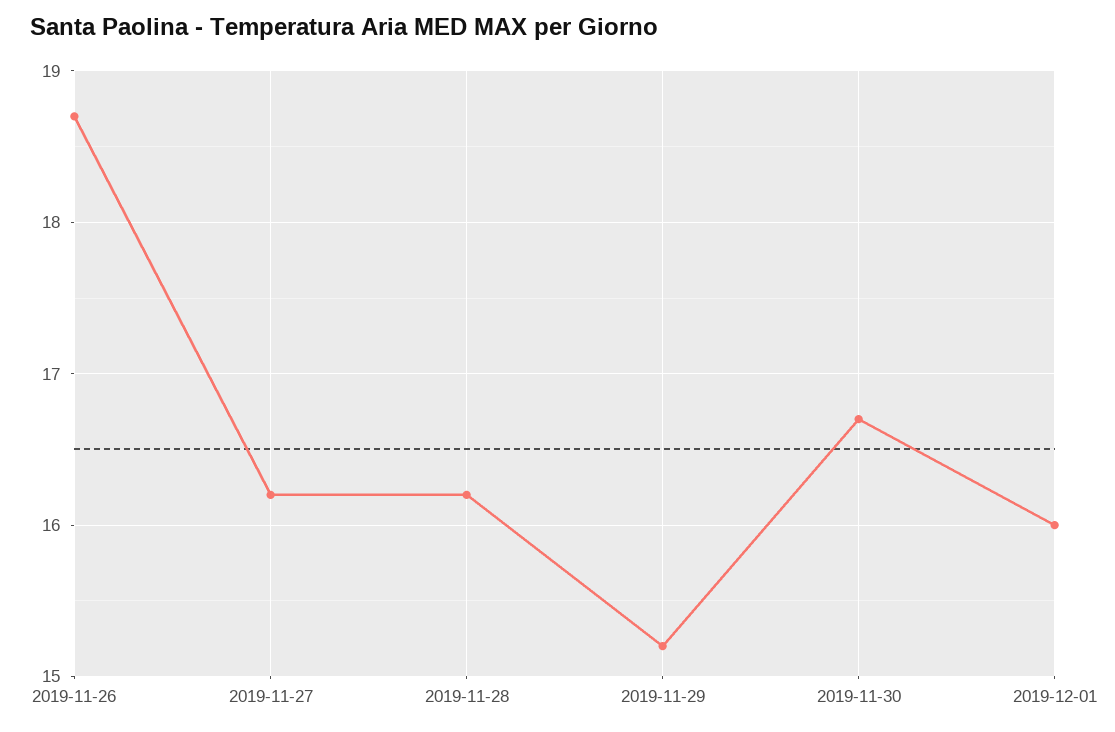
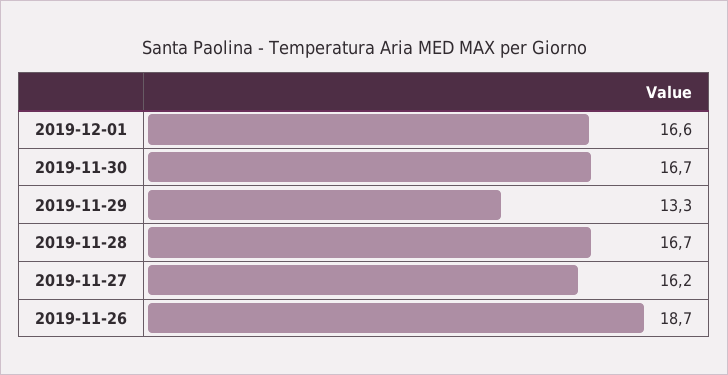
2019-11-28: 16.2 -> 16.7
2019-11-29: 15.2 -> 13.3
2019-12-01: 16 -> 16.6

